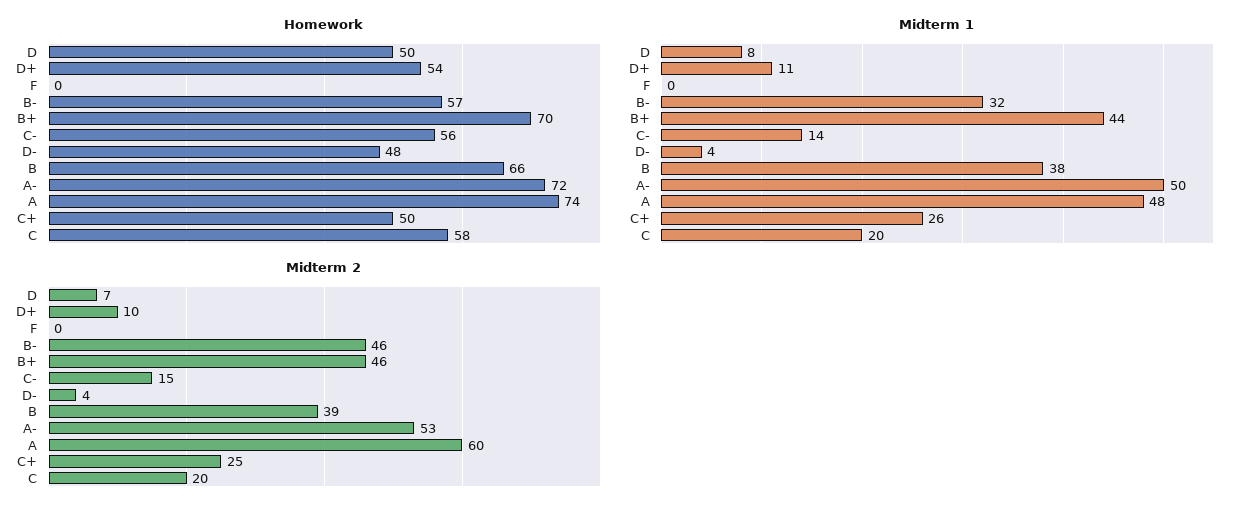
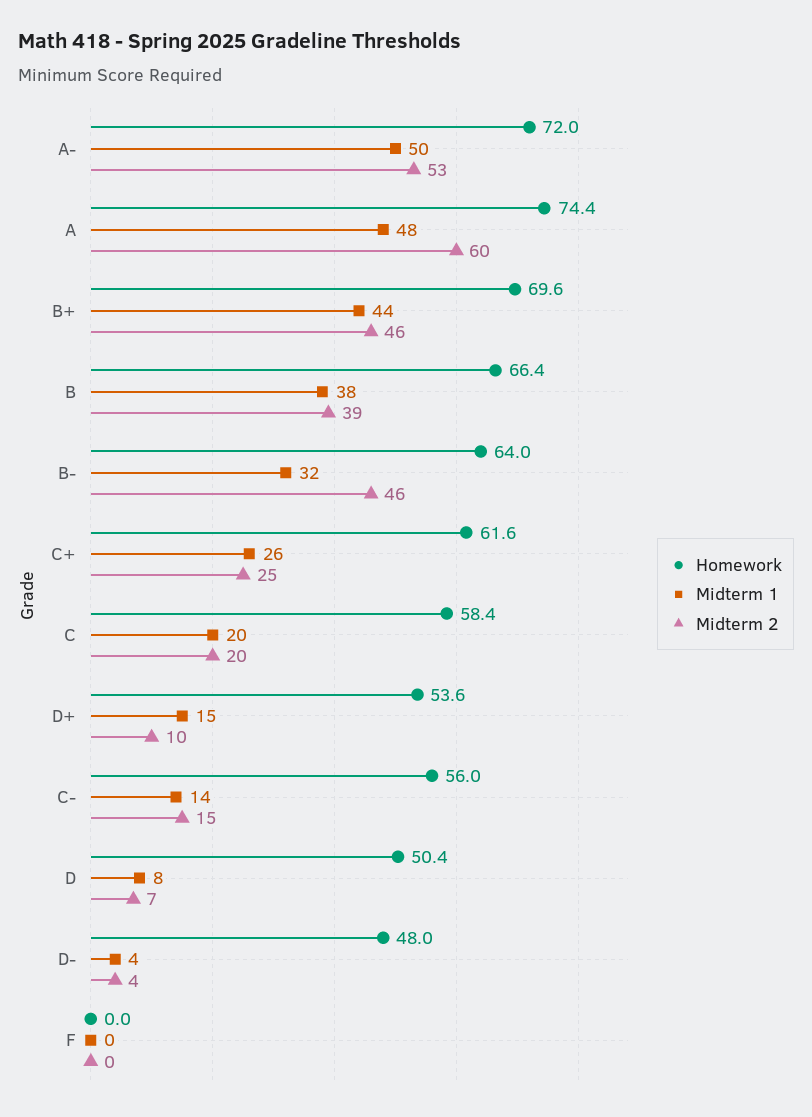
Homework, B-: 57 -> 64
Homework, C+: 50 -> 61.6
Midterm 1, D+: 11 -> 15

